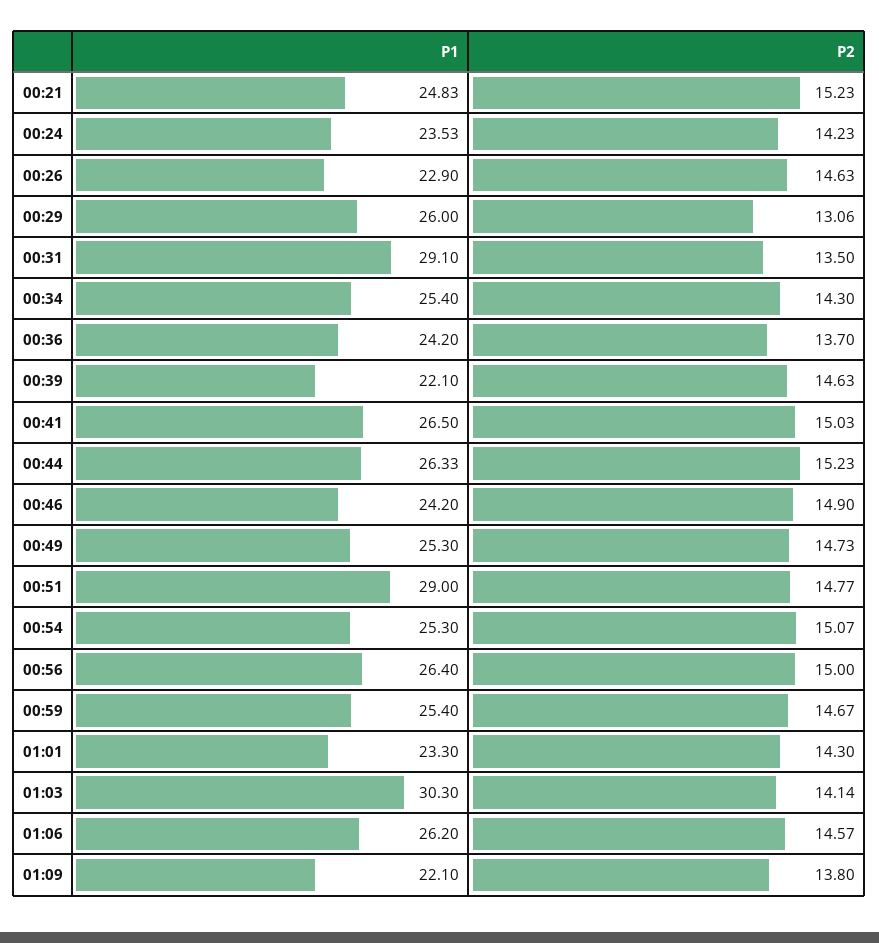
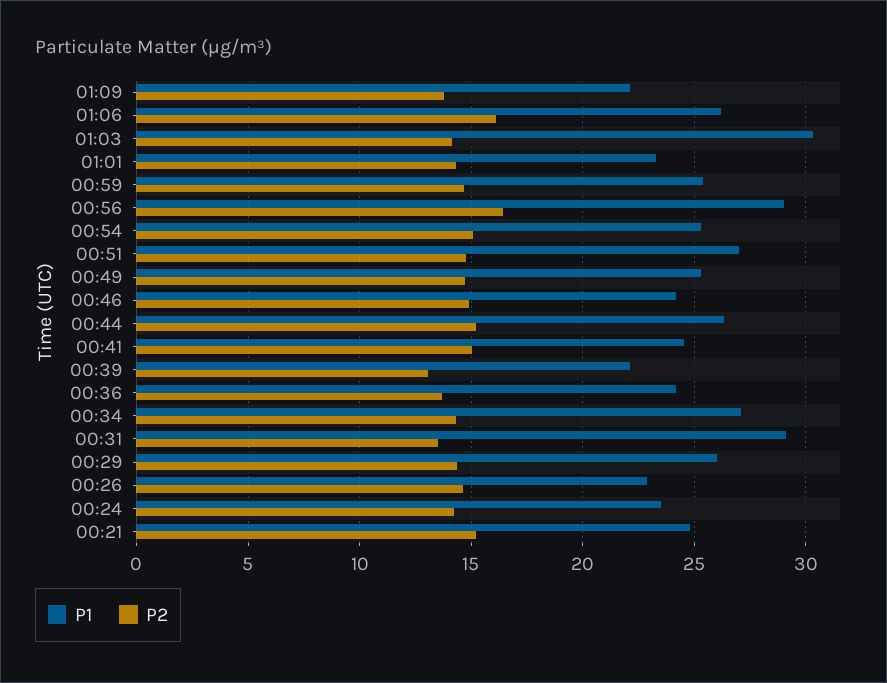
P2, 00:29: 13.06 -> 14.5
P1, 00:34: 25.4 -> 27
P2, 00:39: 14.63 -> 13
P1, 00:41: 26.5 -> 24.5
P1, 00:51: 29 -> 27
P1, 00:56: 26.4 -> 29
P2, 00:56: 15 -> 16.5
P2, 01:06: 14.57 -> 16

